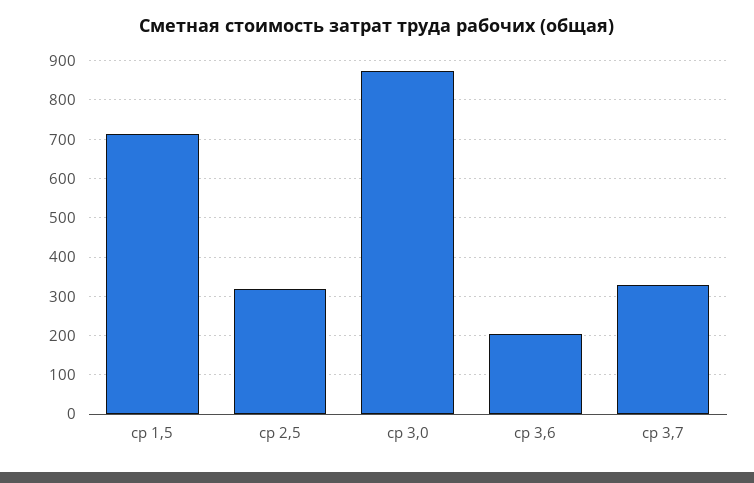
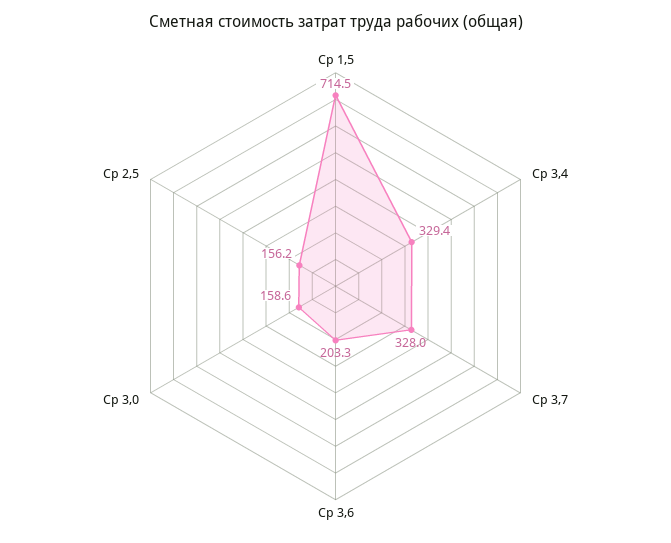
ср 2,5: 320 -> 156.2
ср 3,0: 880 -> 158.6
Ср 3,4: none -> 329.4

